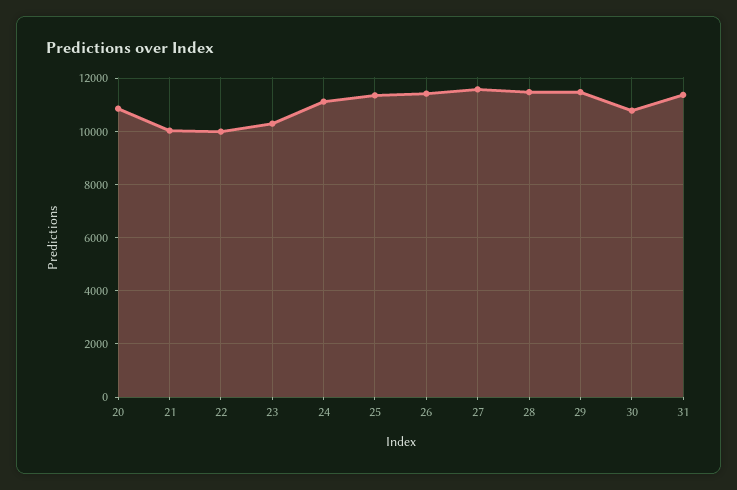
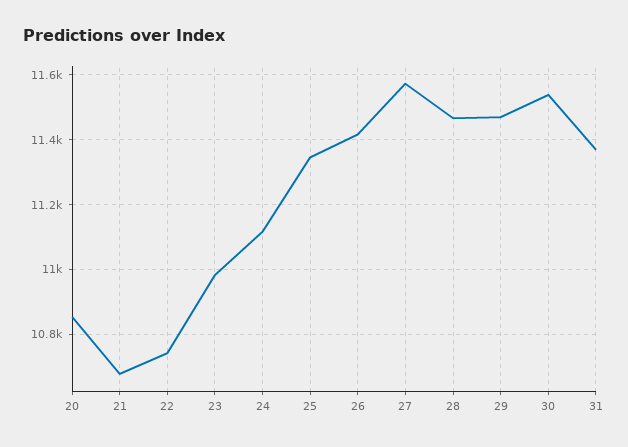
21: 10000 -> 10680
22: 10000 -> 10740
23: 10250 -> 10980
30: 10750 -> 11540

